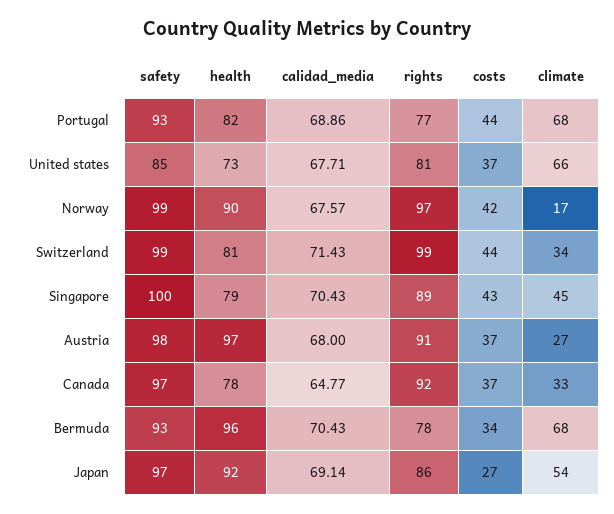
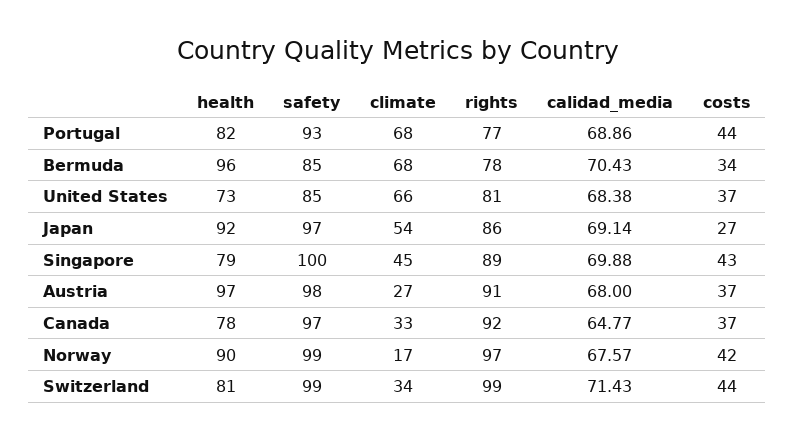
calidad_media, United states: 67.71 -> 68.38
calidad_media, Singapore: 70.43 -> 69.88
safety, Bermuda: 93 -> 85

